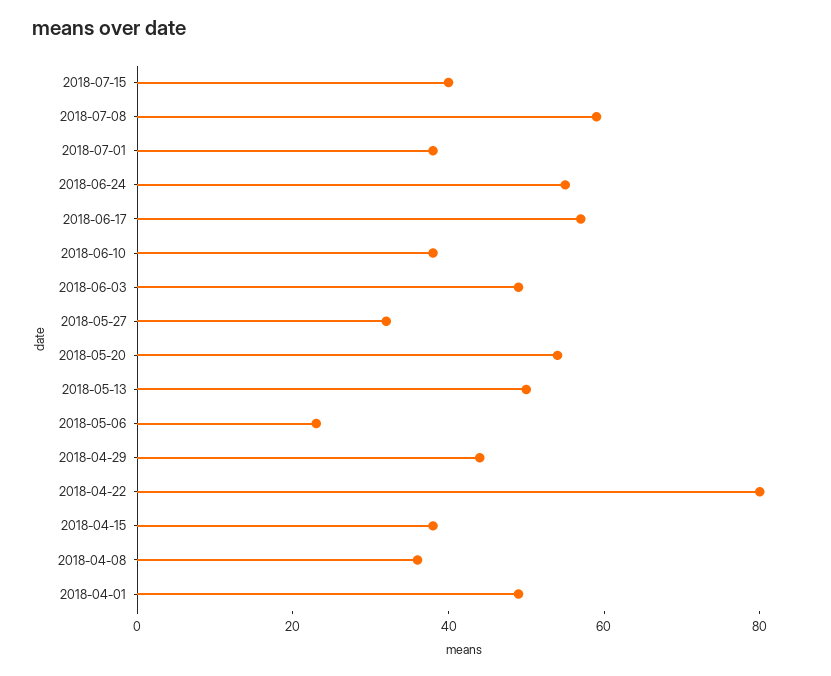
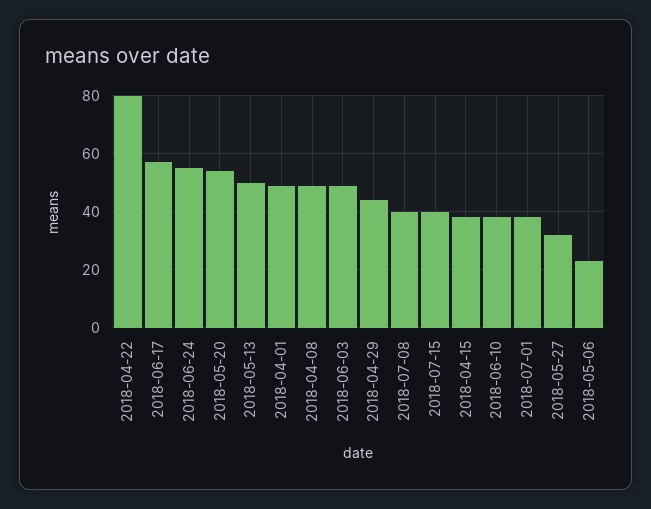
2018-07-08: 60 -> 40
2018-04-08: 35 -> 50

